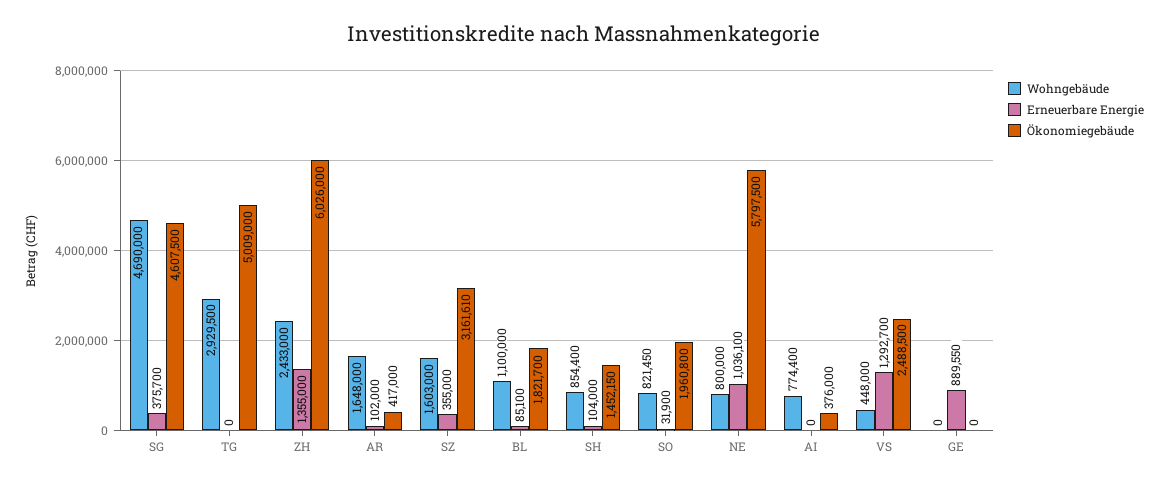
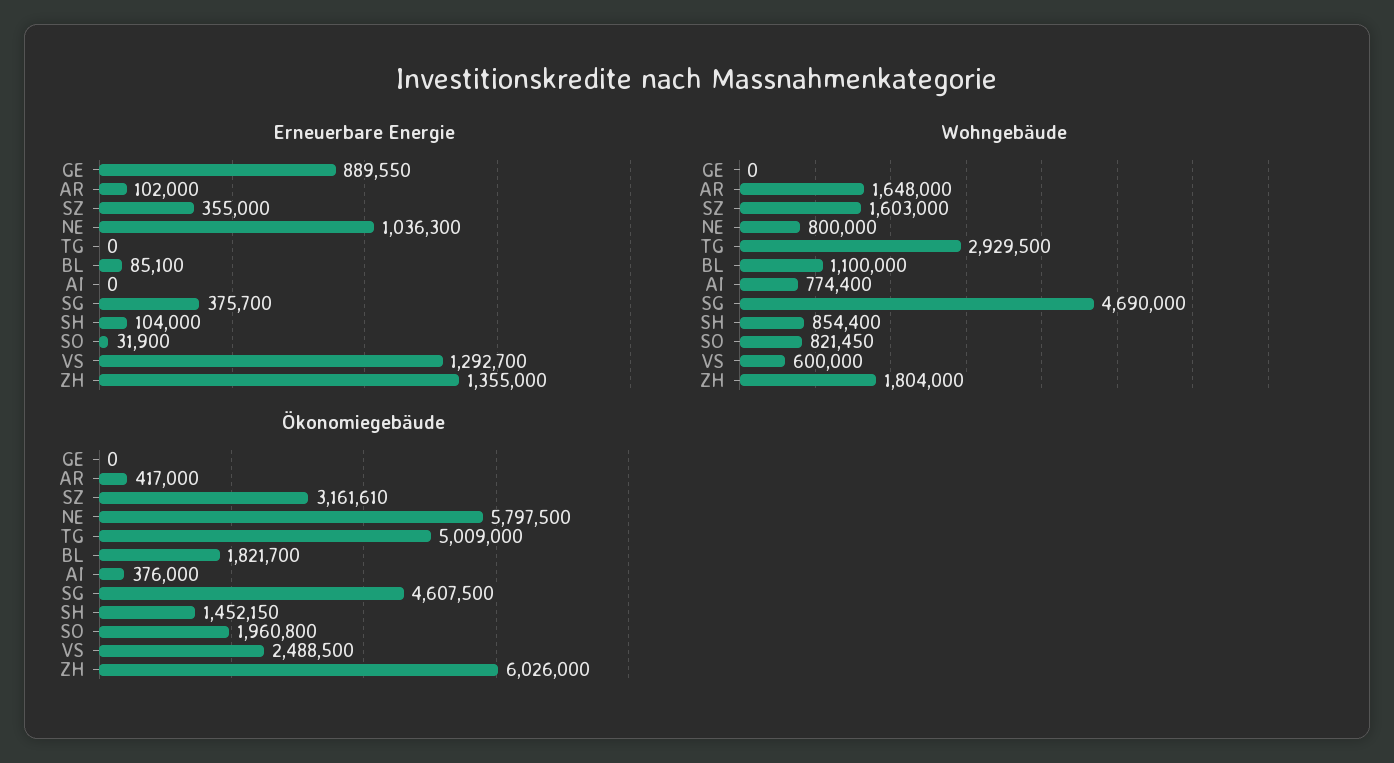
Wohngebäude, ZH: 2433000 -> 1804000
Erneuerbare Energie, NE: 1036100 -> 1036300
Wohngebäude, VS: 448000 -> 600000

